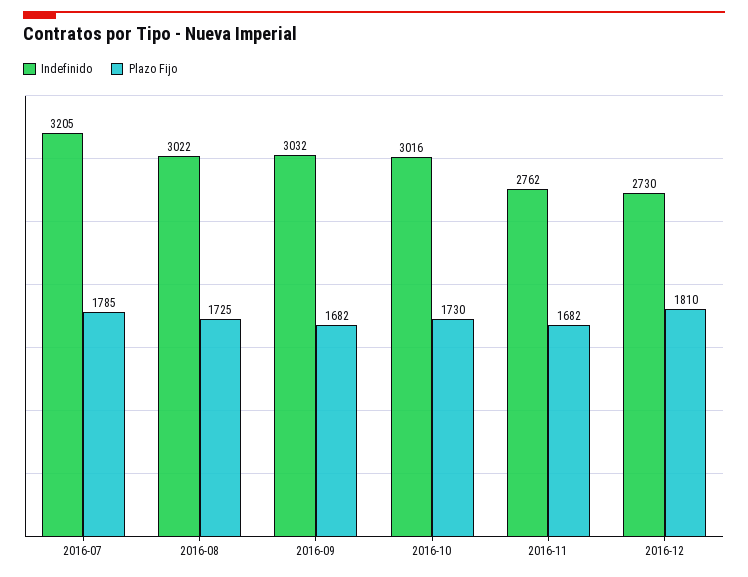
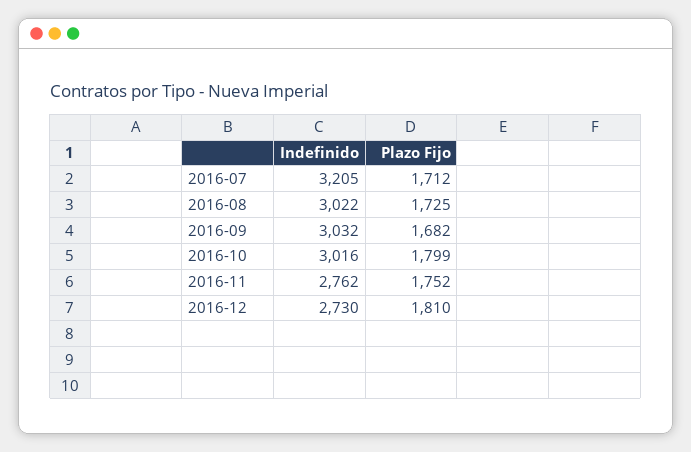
Plazo Fijo, 2016-07: 1785 -> 1712
Plazo Fijo, 2016-10: 1730 -> 1799
Plazo Fijo, 2016-11: 1682 -> 1752

